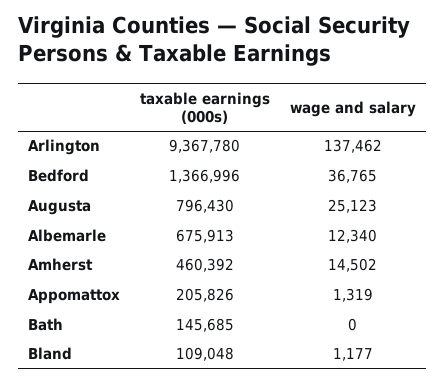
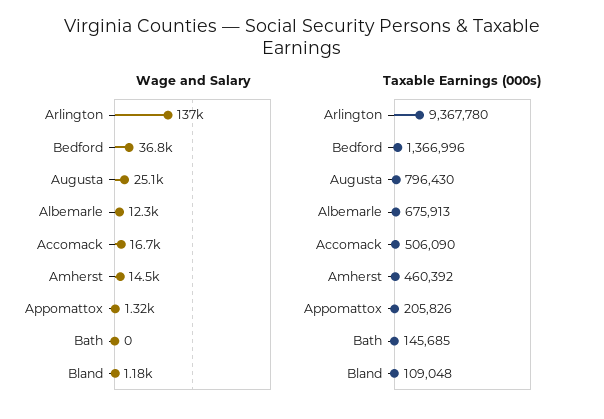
wage and salary, Accomack: none -> 16700
taxable earnings (000s), Accomack: none -> 506090

